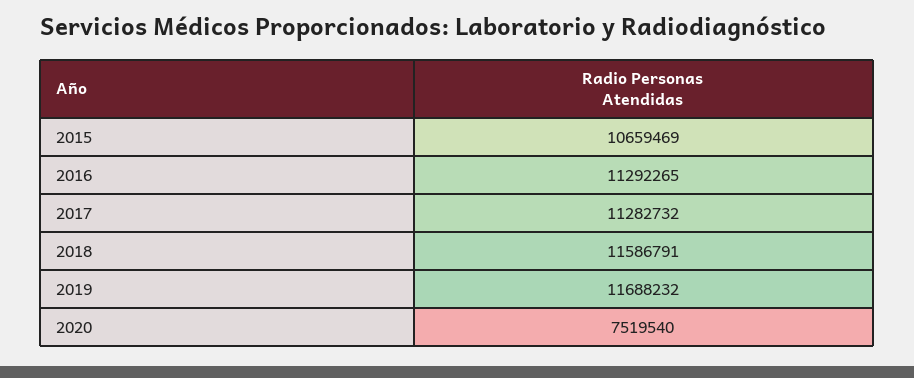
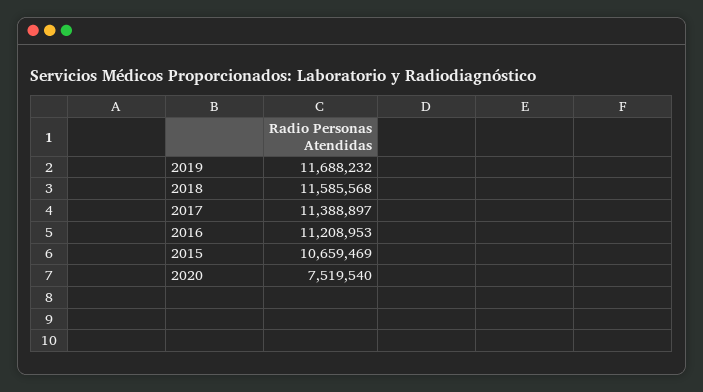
2016: 11292265 -> 11208953
2017: 11282732 -> 11388897
2018: 11586791 -> 11585568

